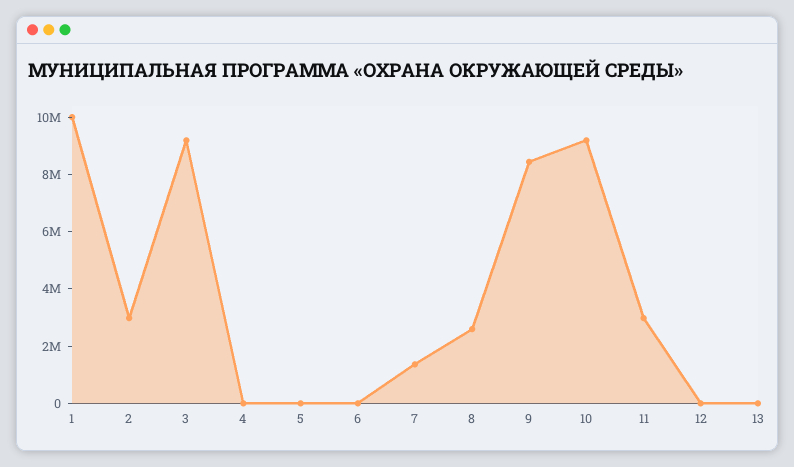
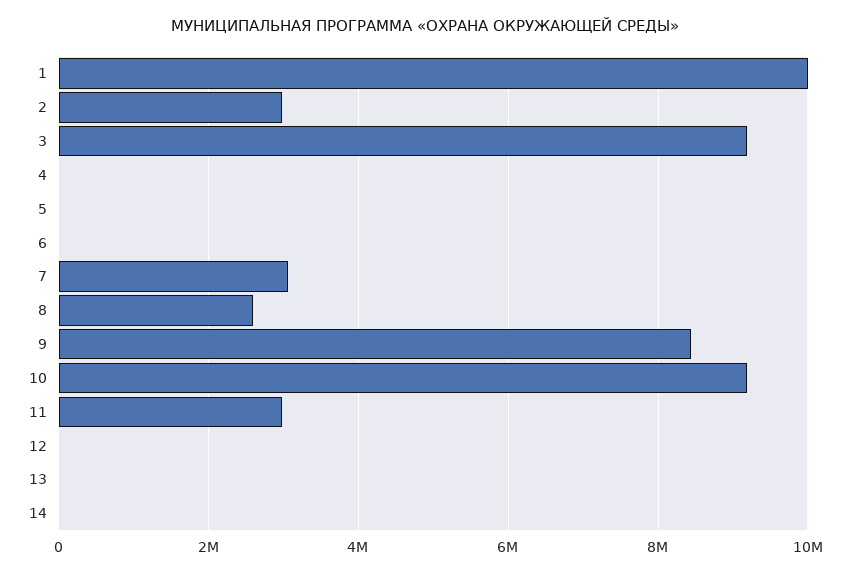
7: 1500000 -> 3000000
14: none -> 0

